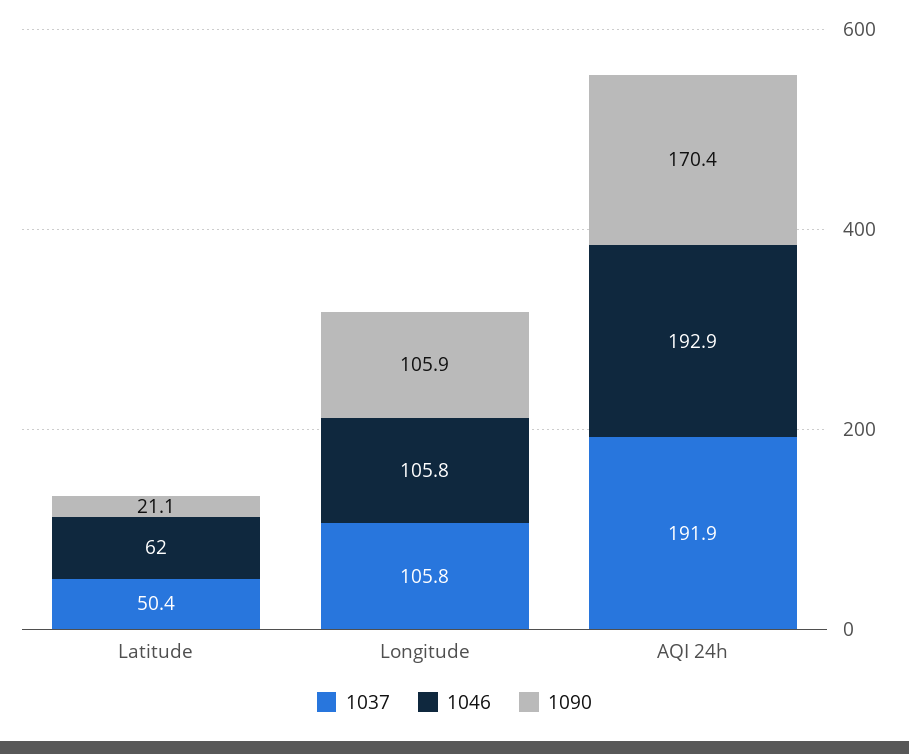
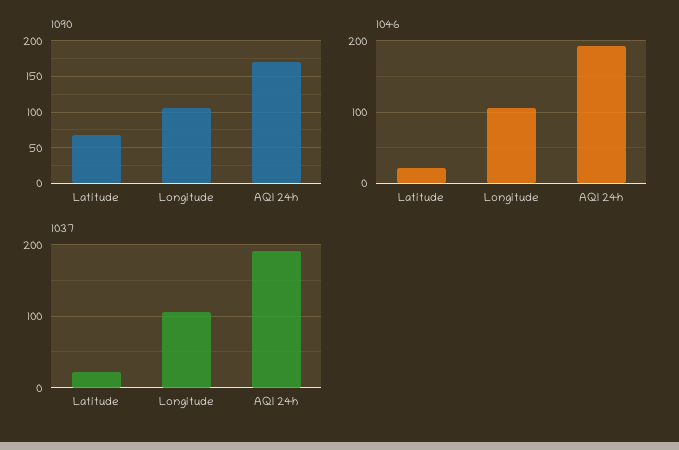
1037, Latitude: 50.4 -> 20
1046, Latitude: 62 -> 20
1090, Latitude: 21.1 -> 70

